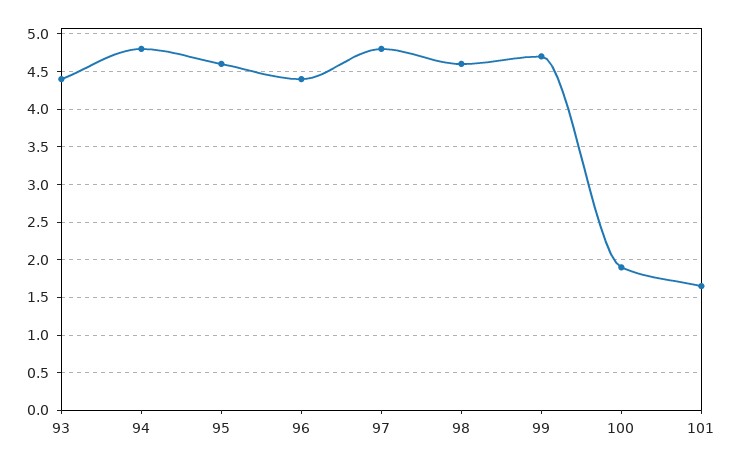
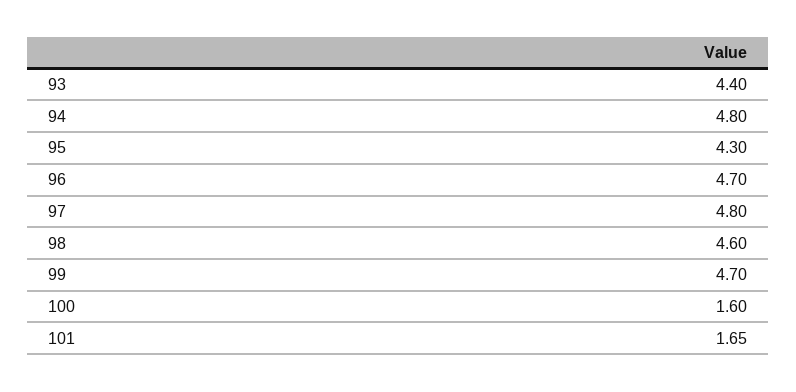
95: 4.6 -> 4.3
96: 4.4 -> 4.7
100: 1.9 -> 1.6

